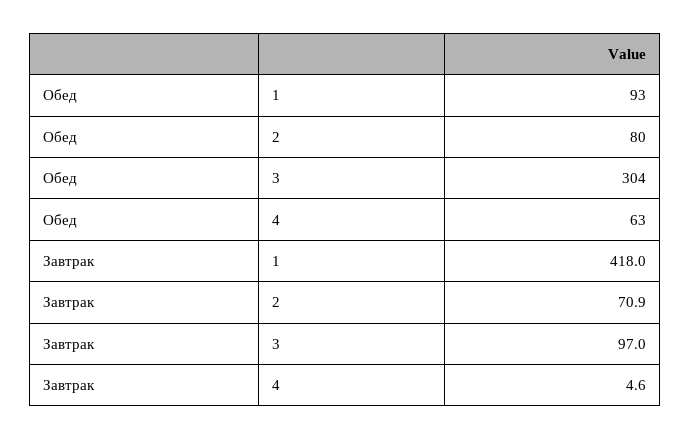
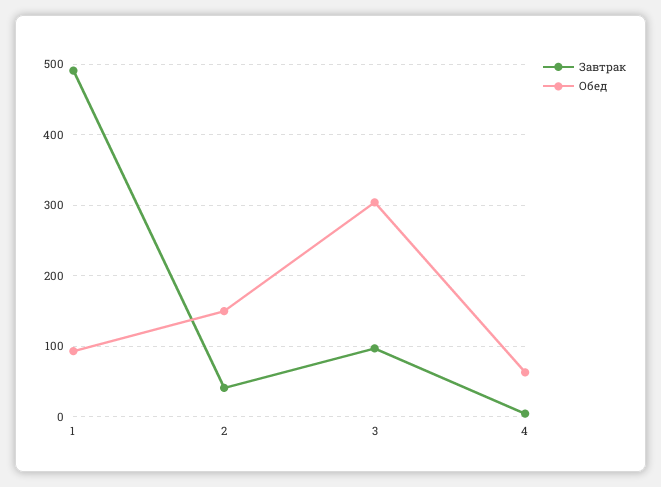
Обед, 2: 80 -> 150
Завтрак, 1: 418 -> 490
Завтрак, 2: 70.9 -> 40

